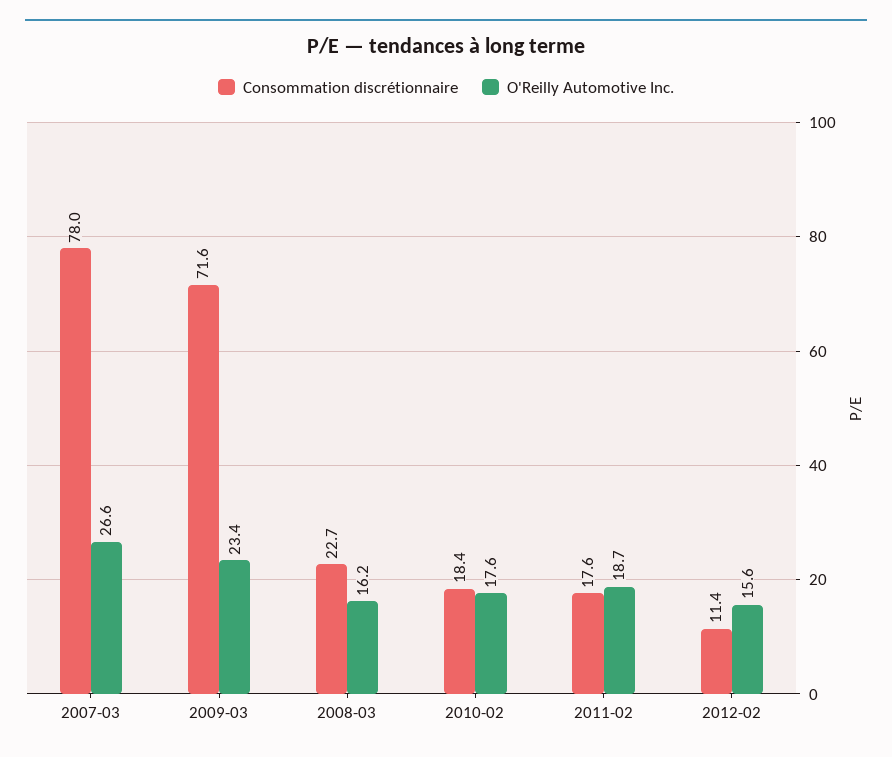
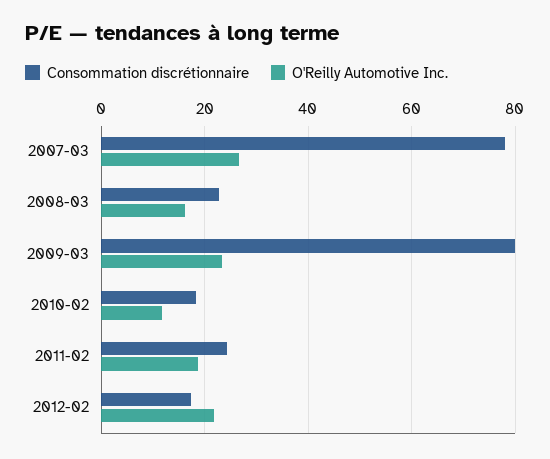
Consommation discrétionnaire, 2009-03: 71.6 -> 80
O'Reilly Automotive Inc., 2010-02: 17.6 -> 12
Consommation discrétionnaire, 2011-02: 17.6 -> 24
Consommation discrétionnaire, 2012-02: 11.4 -> 18
O'Reilly Automotive Inc., 2012-02: 15.6 -> 22

